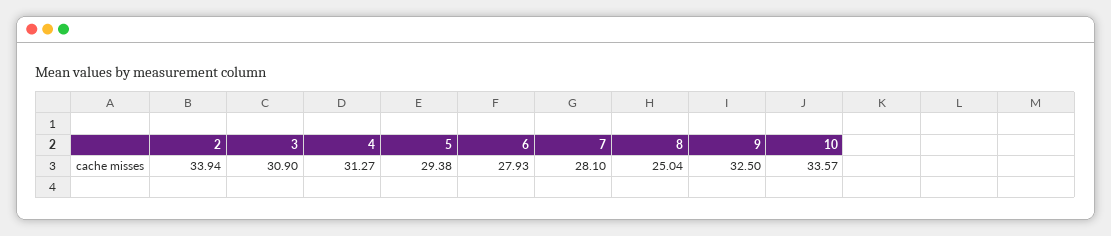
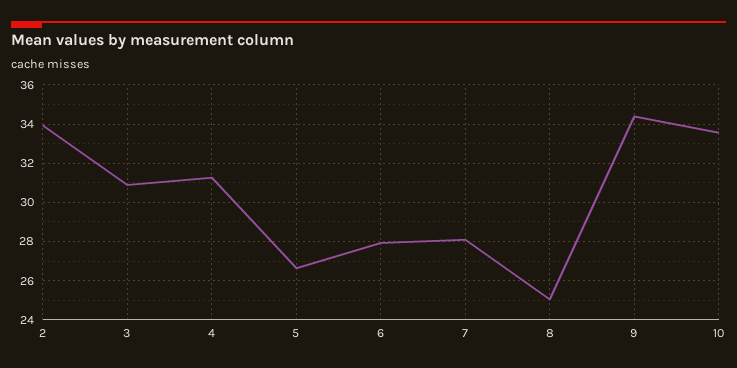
5: 29.38 -> 26.5
9: 32.5 -> 34.5

